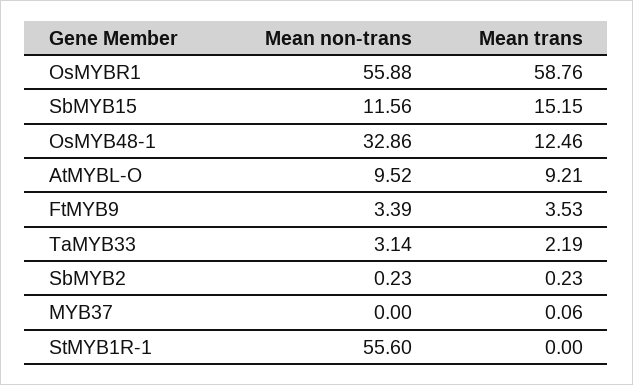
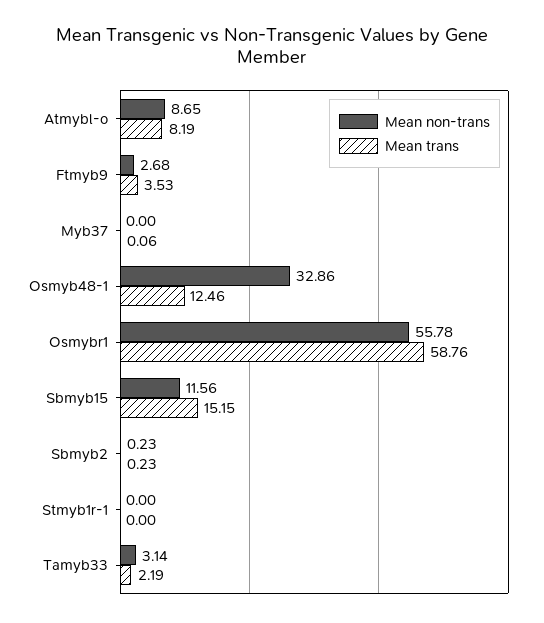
Mean non-trans, OsMYBR1: 55.88 -> 55.78
Mean non-trans, AtMYBL-O: 9.52 -> 8.65
Mean trans, AtMYBL-O: 9.21 -> 8.19
Mean non-trans, FtMYB9: 3.39 -> 2.68
Mean non-trans, StMYB1R-1: 55.6 -> 0

